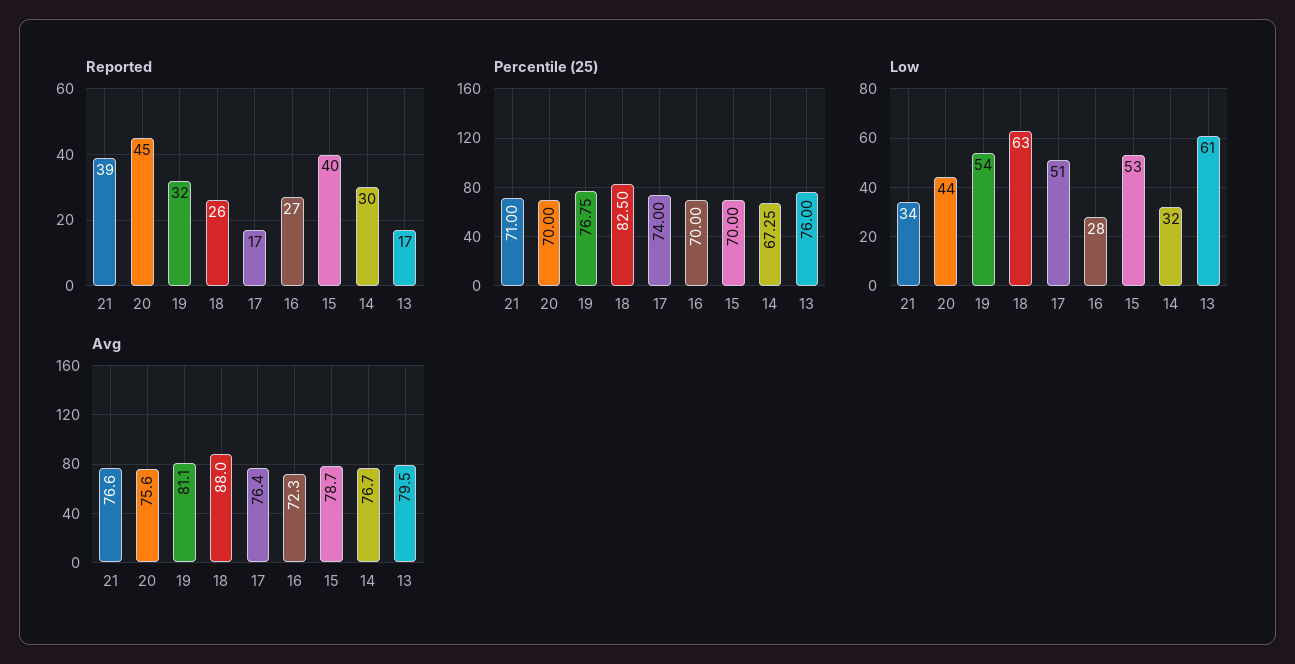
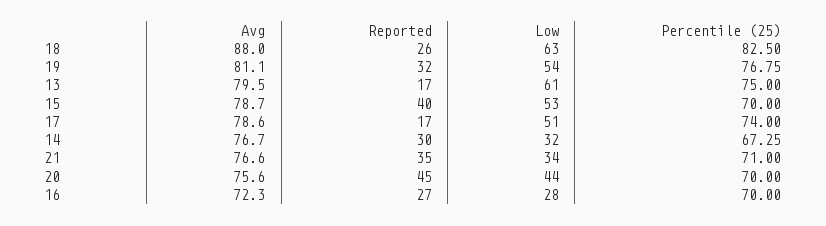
Reported, 21: 39 -> 35
Percentile (25), 13: 76 -> 75
Avg, 17: 76.4 -> 78.6

